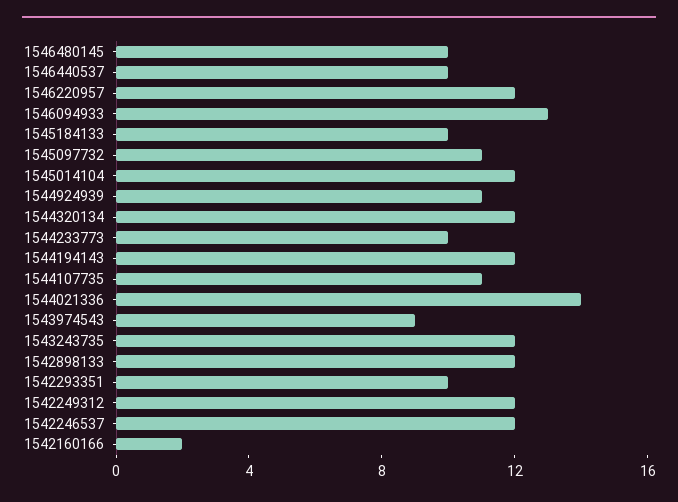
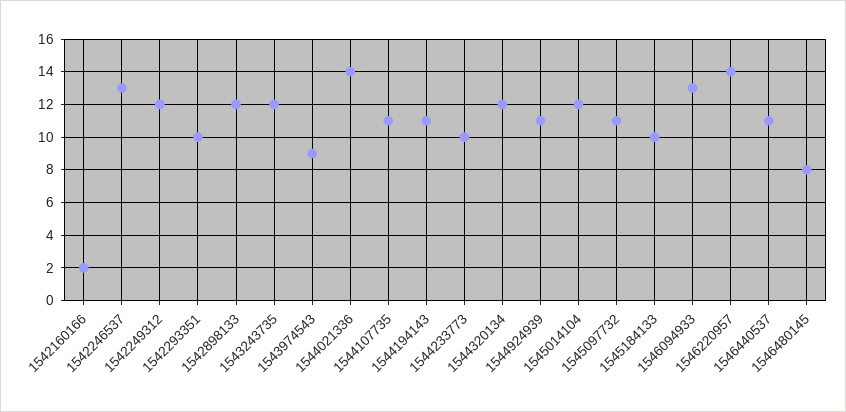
1546480145: 10 -> 8
1546440537: 10 -> 11
1546220957: 12 -> 14
1544194143: 12 -> 11
1542246537: 12 -> 13

